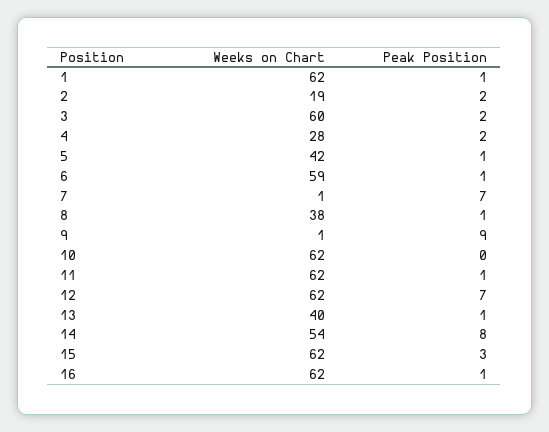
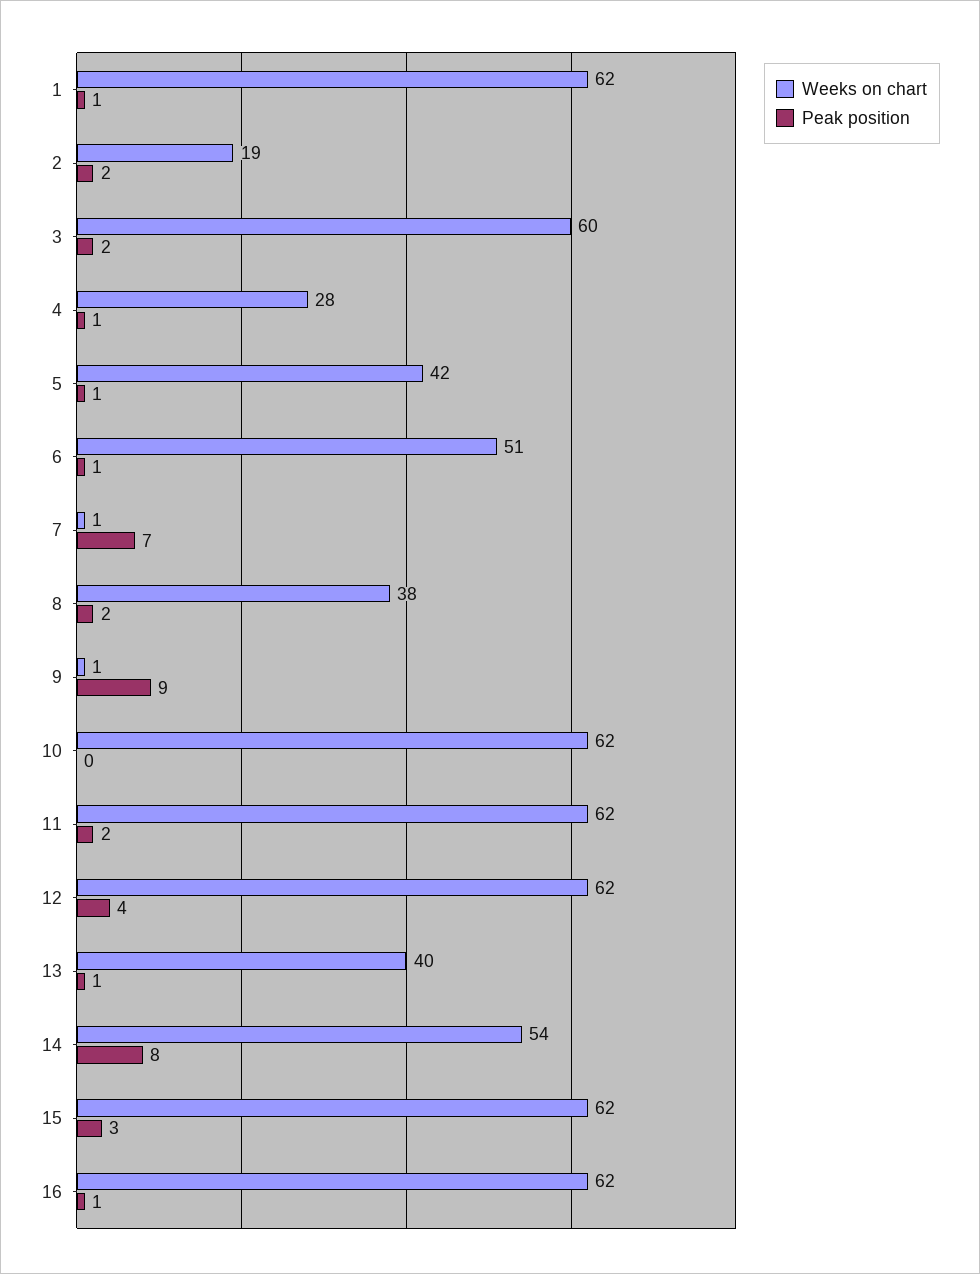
Peak Position, 4: 2 -> 1
Weeks on Chart, 6: 59 -> 51
Peak Position, 8: 1 -> 2
Peak Position, 11: 1 -> 2
Peak Position, 12: 7 -> 4

